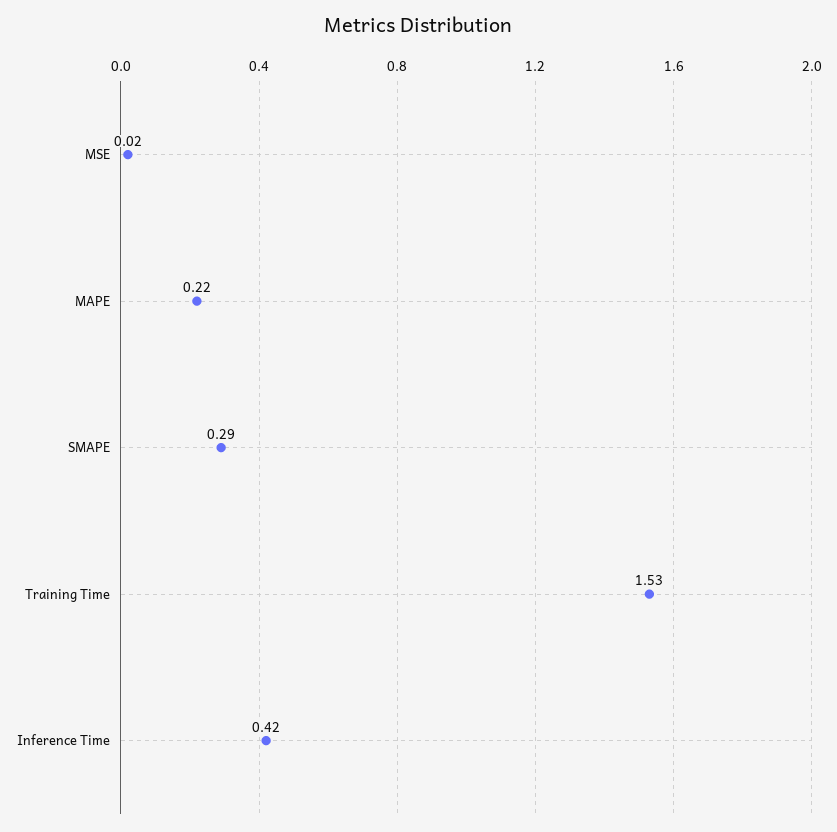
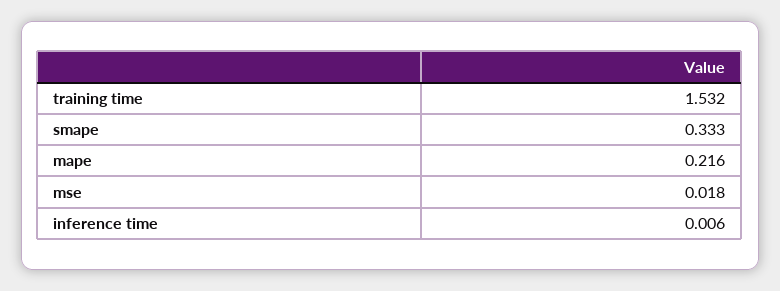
SMAPE: 0.29 -> 0.333
Inference Time: 0.42 -> 0.006

